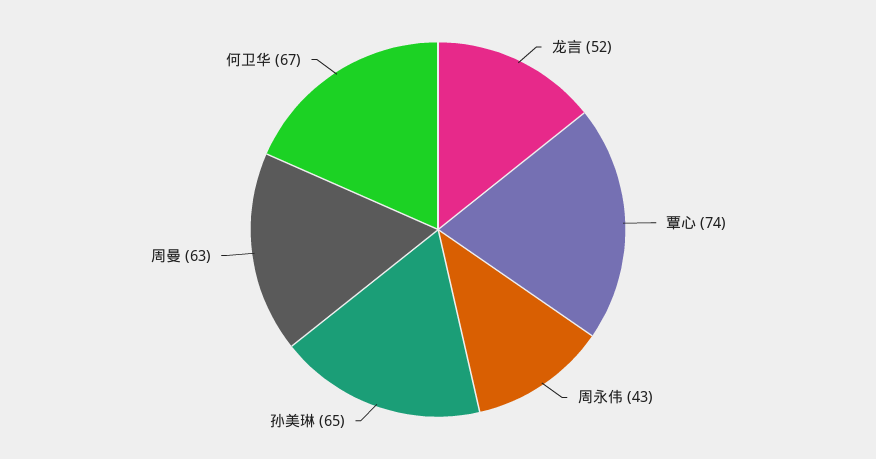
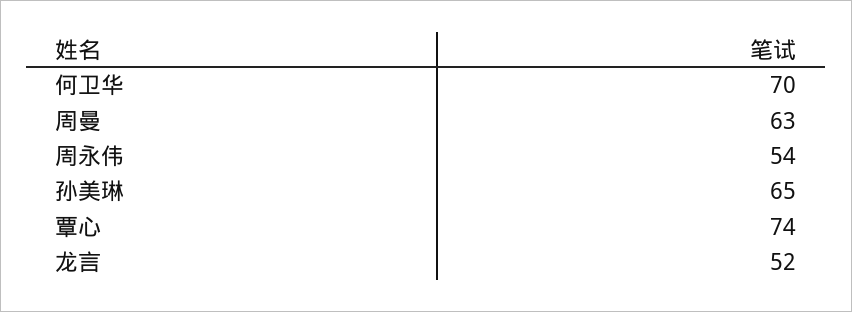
周永伟: 43 -> 54
何卫华: 67 -> 70

